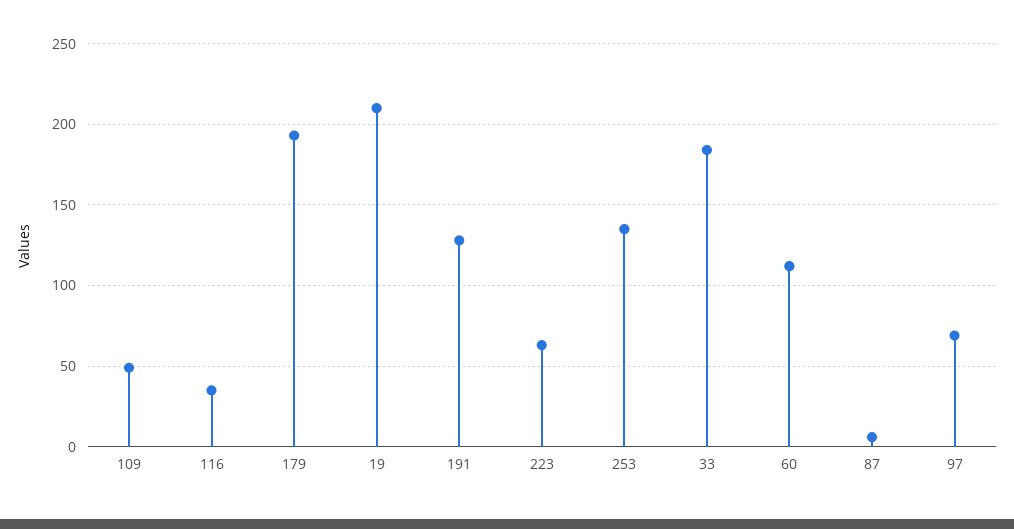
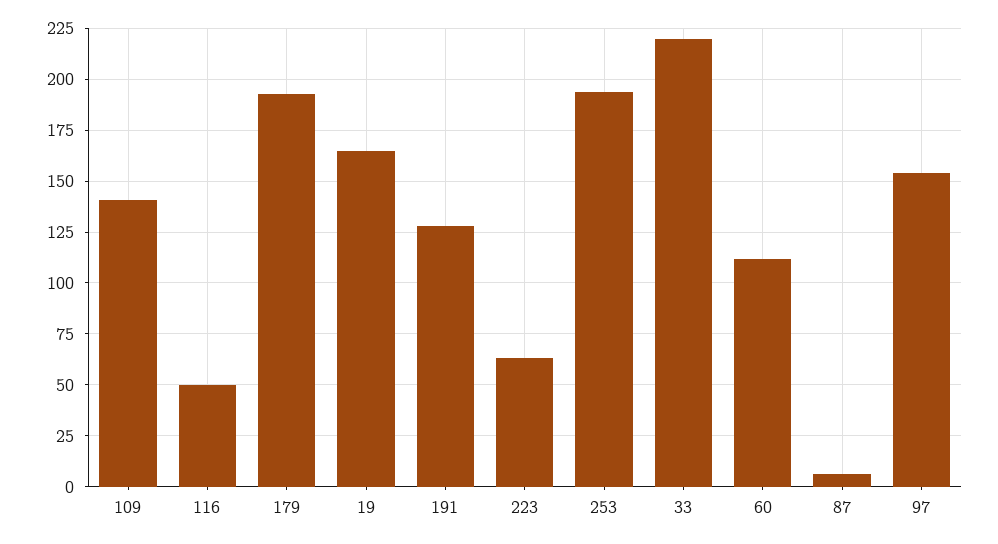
109: 50 -> 140
116: 35 -> 50
19: 210 -> 165
253: 135 -> 195
33: 185 -> 220
97: 70 -> 155

